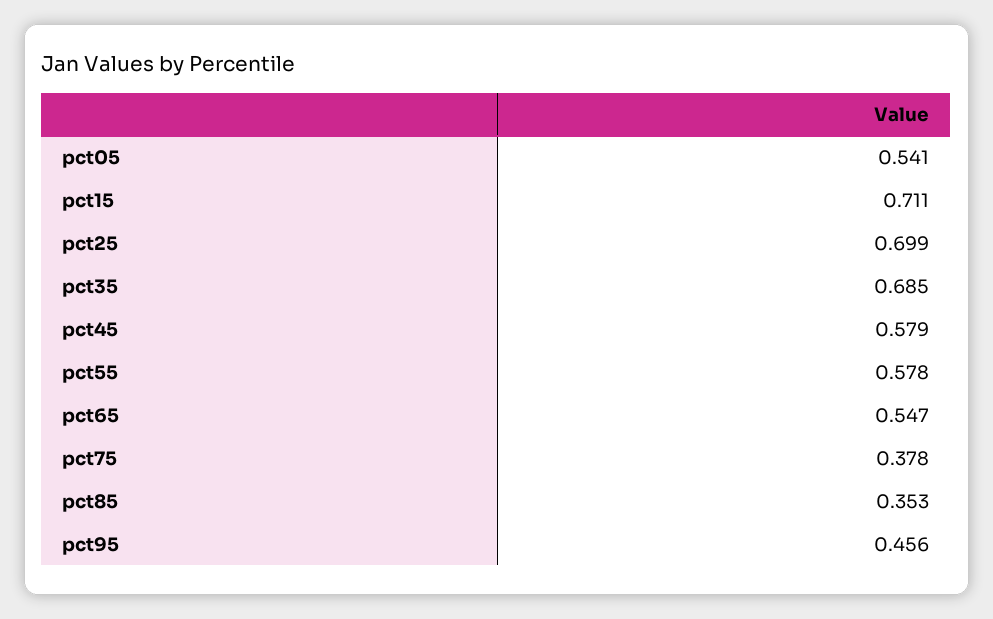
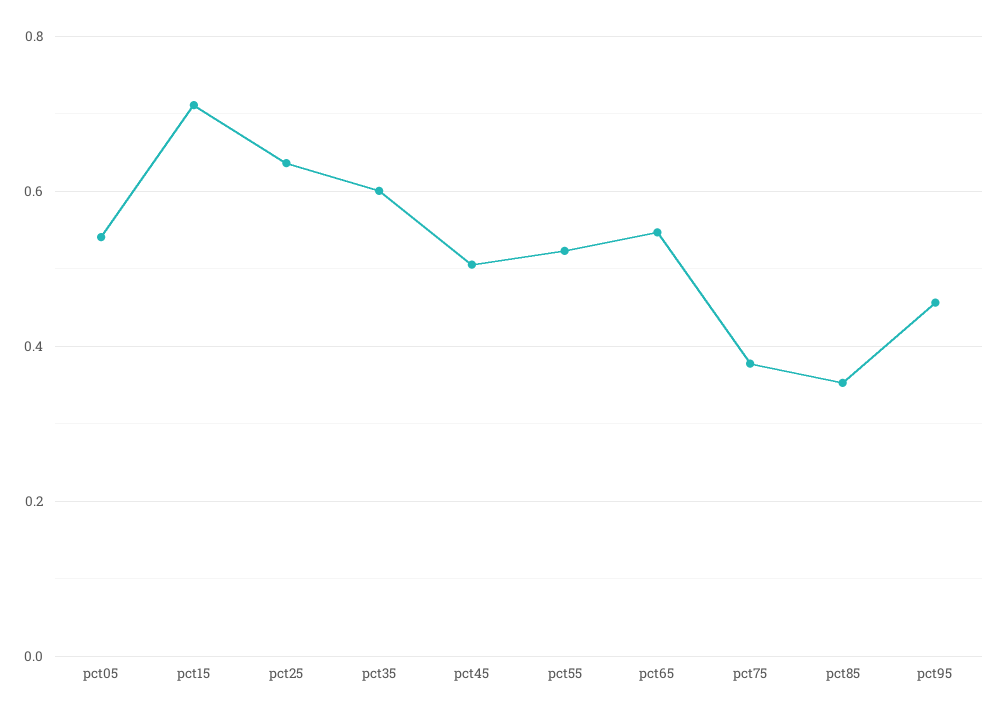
pct25: 0.699 -> 0.64
pct35: 0.685 -> 0.6
pct45: 0.579 -> 0.5
pct55: 0.578 -> 0.52

